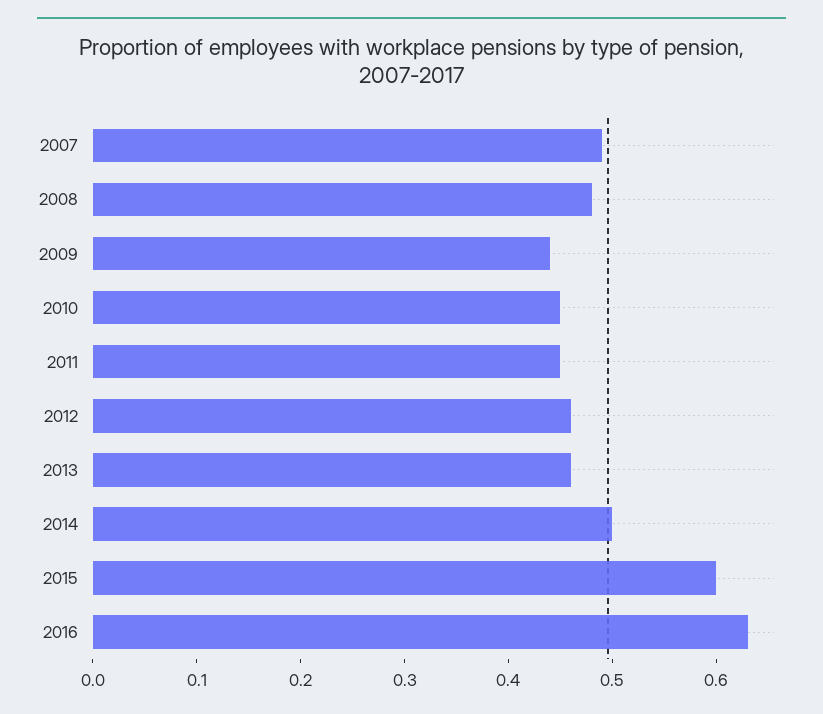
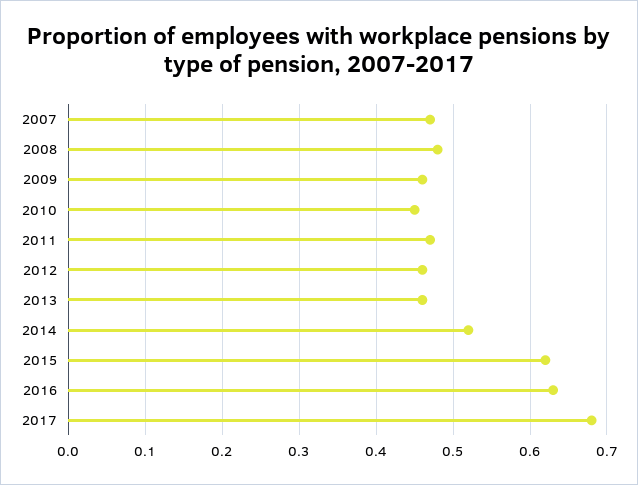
2007: 0.49 -> 0.47
2009: 0.44 -> 0.46
2011: 0.45 -> 0.47
2014: 0.5 -> 0.52
2015: 0.6 -> 0.62
2017: none -> 0.68

